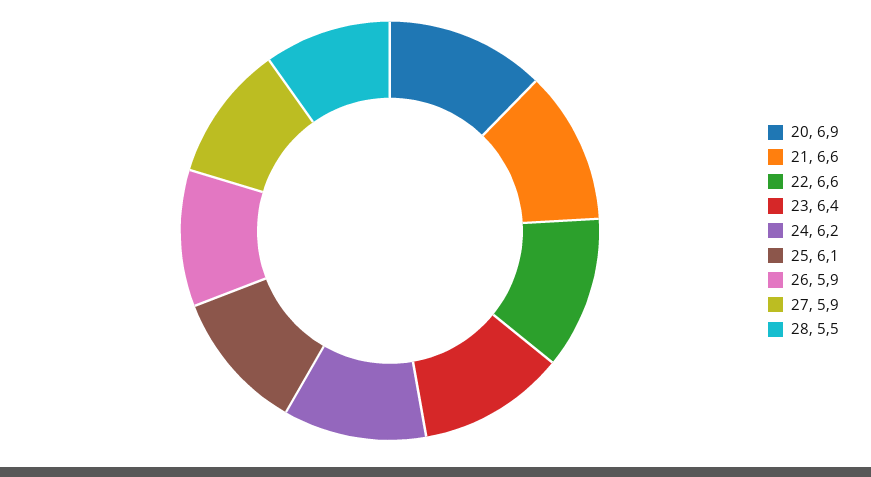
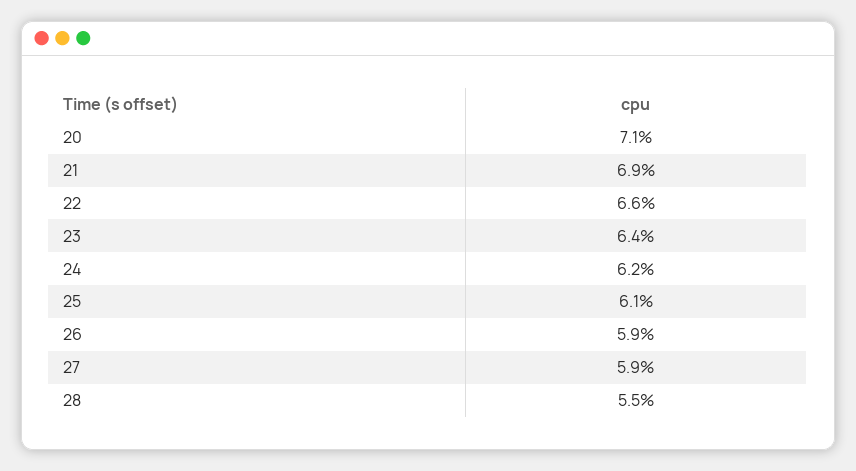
20: 6.9 -> 7.1
21: 6.6 -> 6.9

